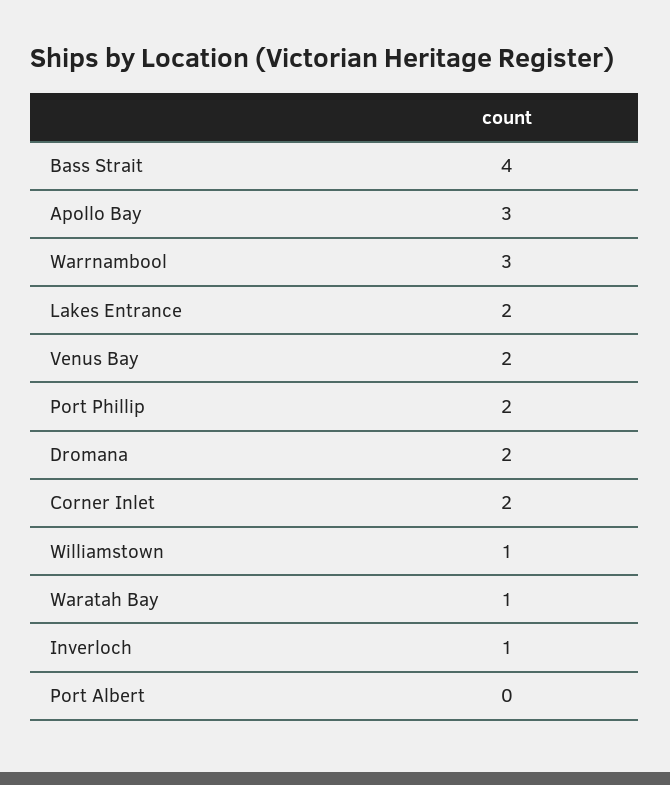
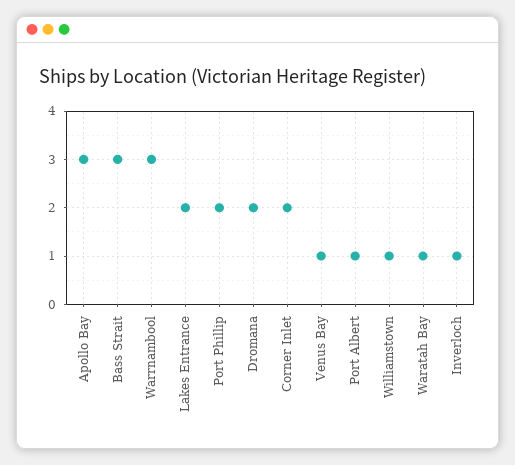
Bass Strait: 4 -> 3
Venus Bay: 2 -> 1
Port Albert: 0 -> 1

